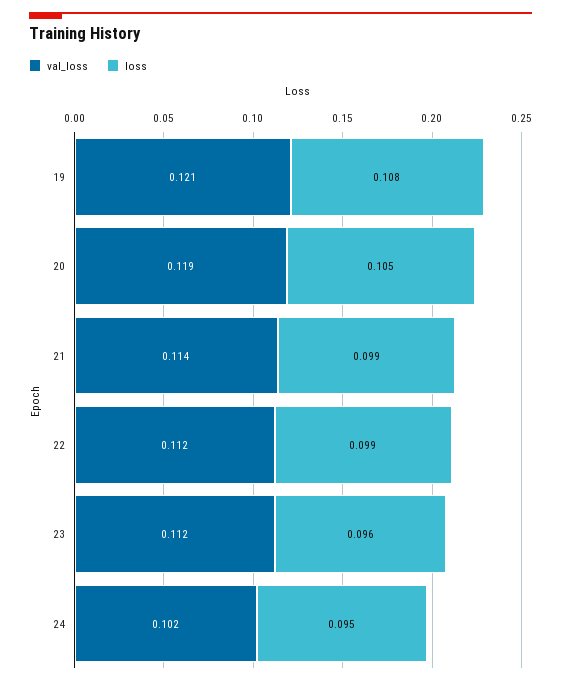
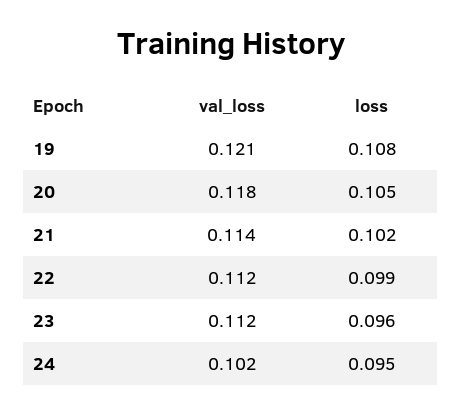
val_loss, 20: 0.119 -> 0.118
loss, 21: 0.099 -> 0.102

